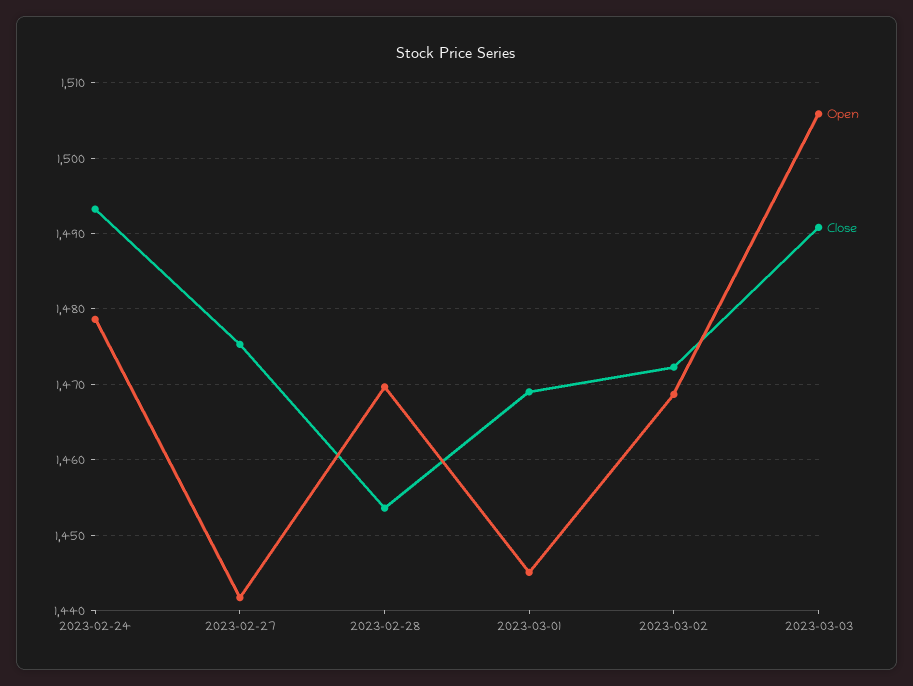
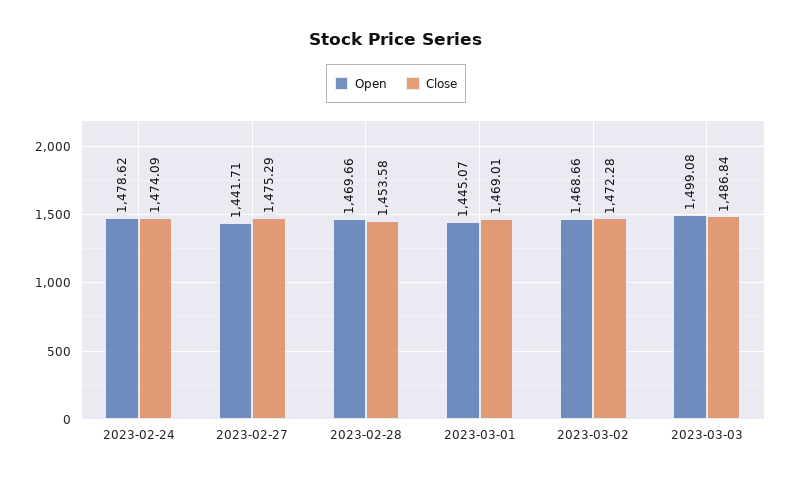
Close, 2023-02-24: 1493 -> 1474.09
Open, 2023-03-03: 1506 -> 1499.08
Close, 2023-03-03: 1491 -> 1486.84

